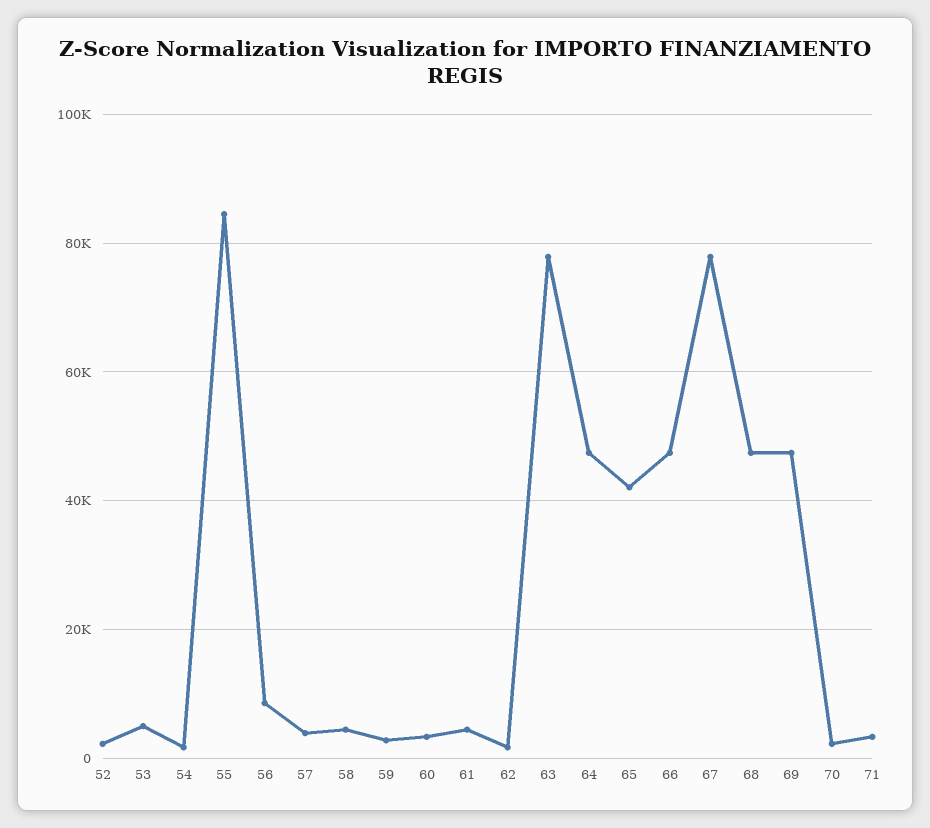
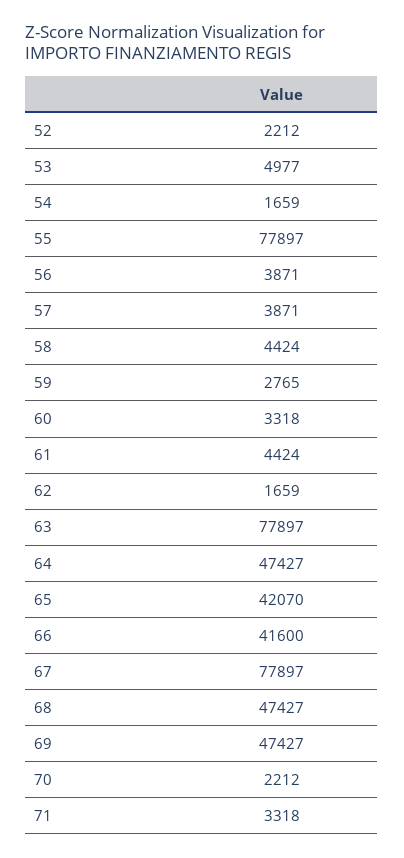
55: 84000 -> 77897
56: 8000 -> 3871
66: 48000 -> 41600

